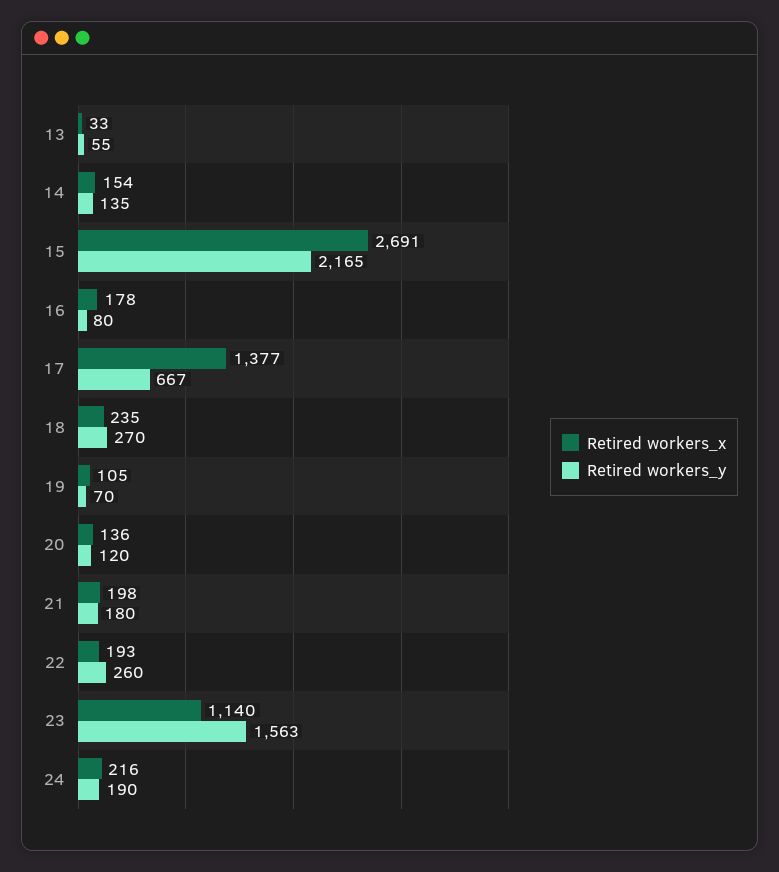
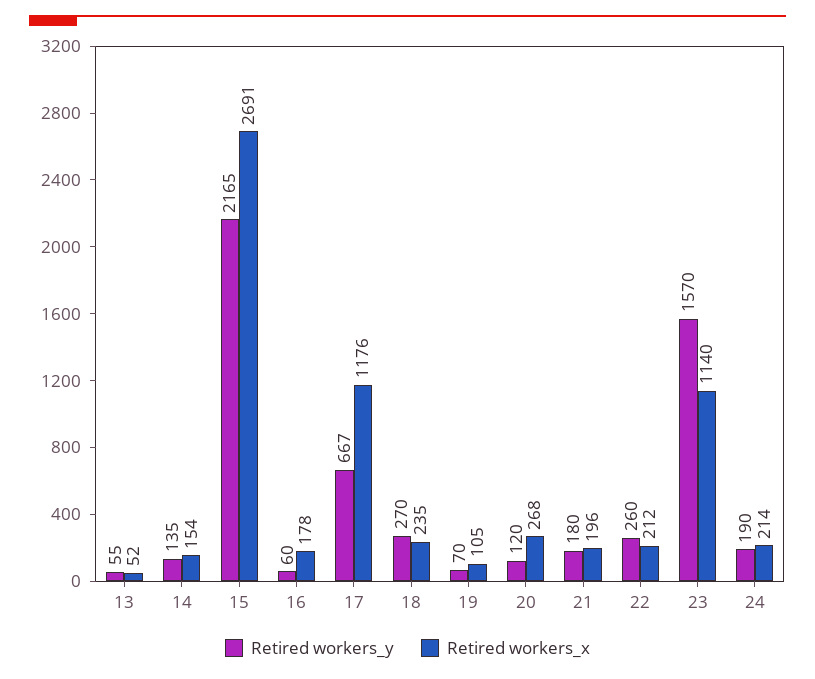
Retired workers_x, 13: 33 -> 52
Retired workers_y, 16: 80 -> 60
Retired workers_x, 17: 1377 -> 1176
Retired workers_x, 20: 136 -> 268
Retired workers_x, 21: 198 -> 196
Retired workers_x, 22: 193 -> 212
Retired workers_y, 23: 1563 -> 1570
Retired workers_x, 24: 216 -> 214

